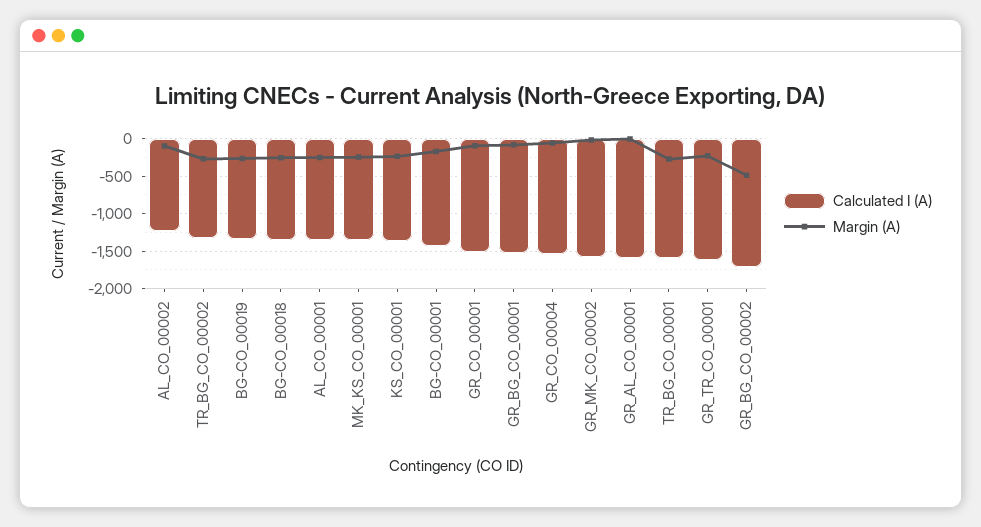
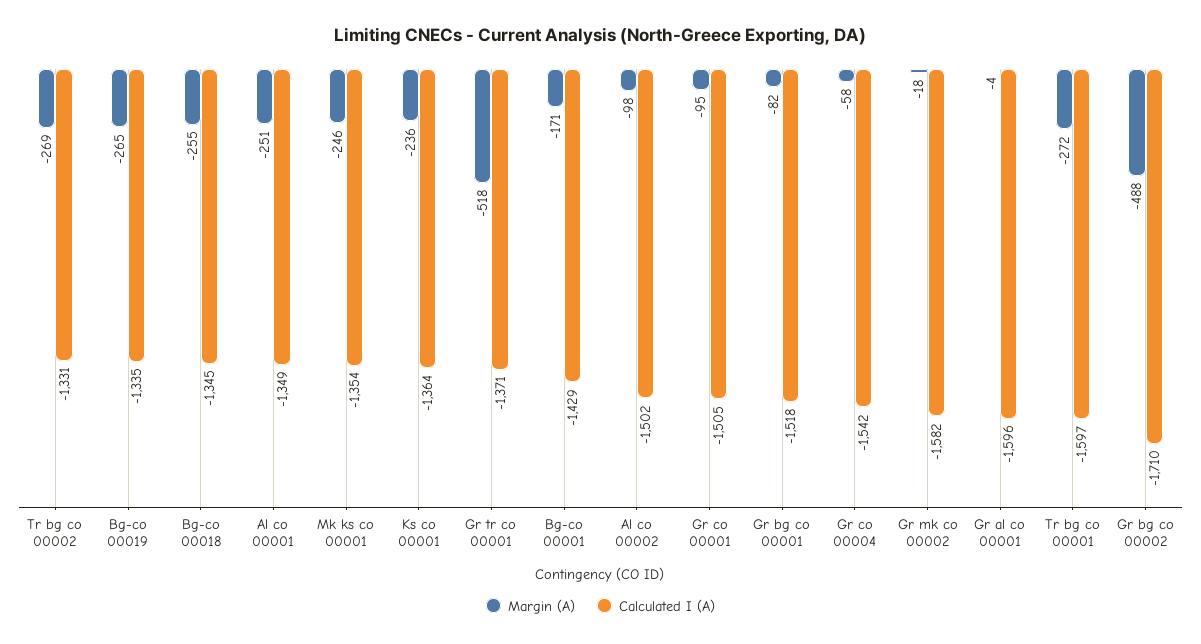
Calculated I (A), AL_CO_00002: -1200 -> -1502
Calculated I (A), GR_TR_CO_00001: -1600 -> -1371
Margin (A), GR_TR_CO_00001: -200 -> -518

